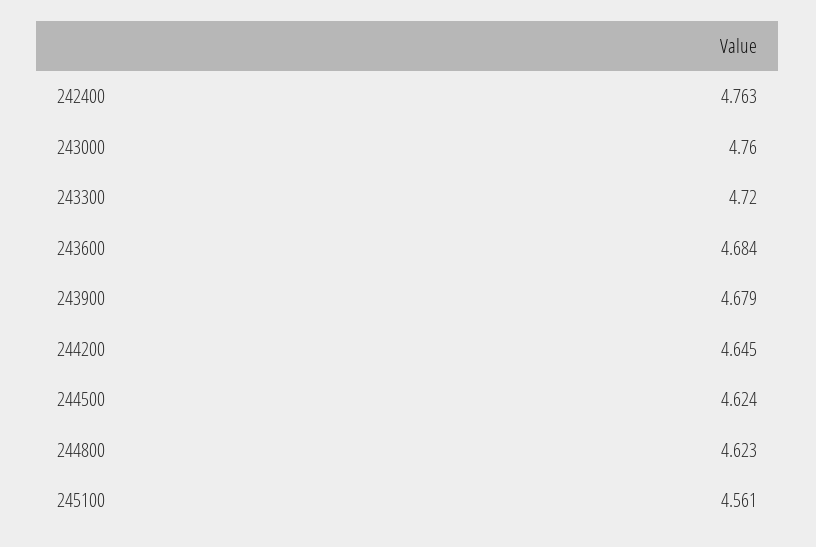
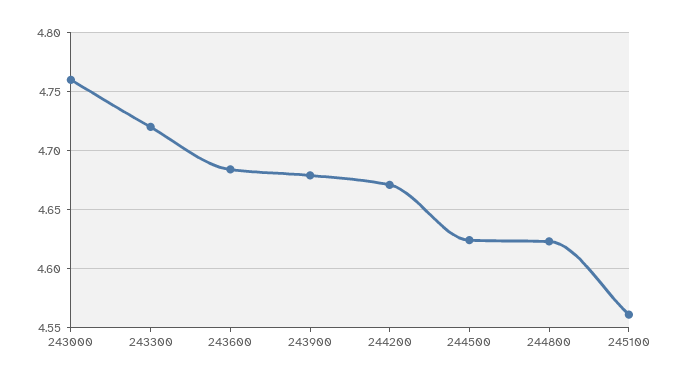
242400: 4.763 -> none
244200: 4.645 -> 4.67

